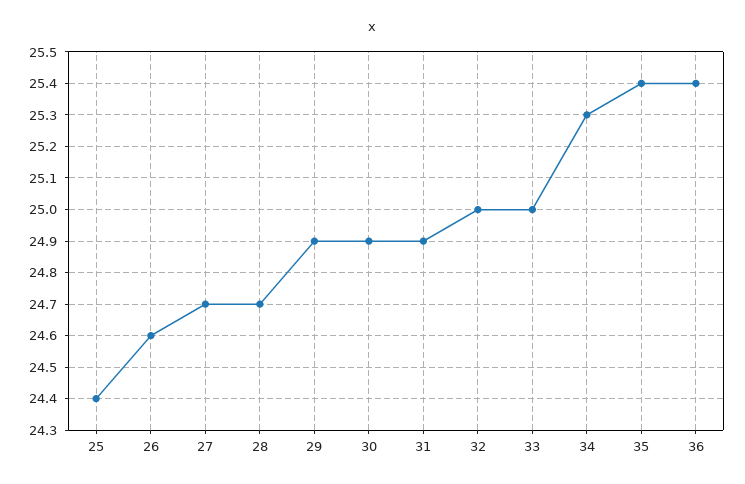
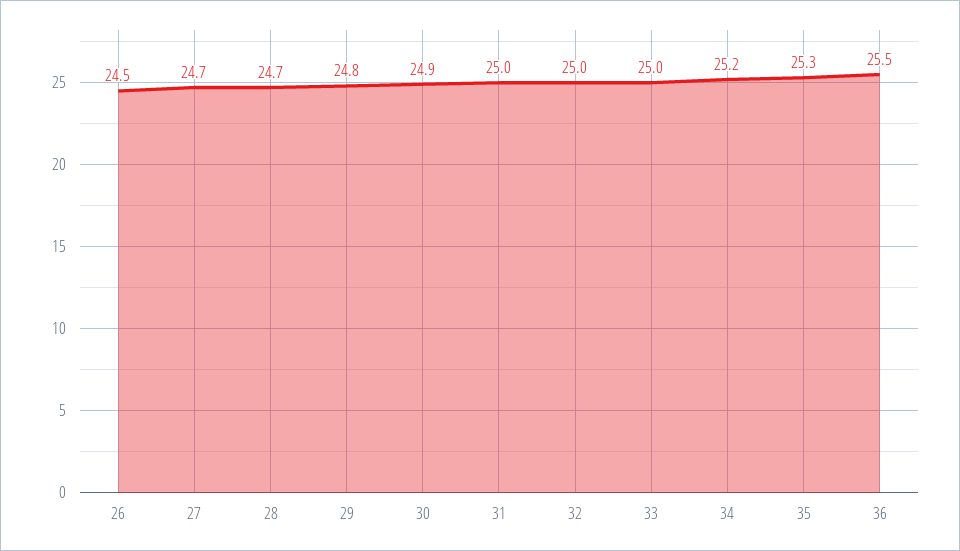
25: 24.4 -> none
26: 24.6 -> 24.5
29: 24.9 -> 24.8
31: 24.9 -> 25
34: 25.3 -> 25.2
35: 25.4 -> 25.3
36: 25.4 -> 25.5

